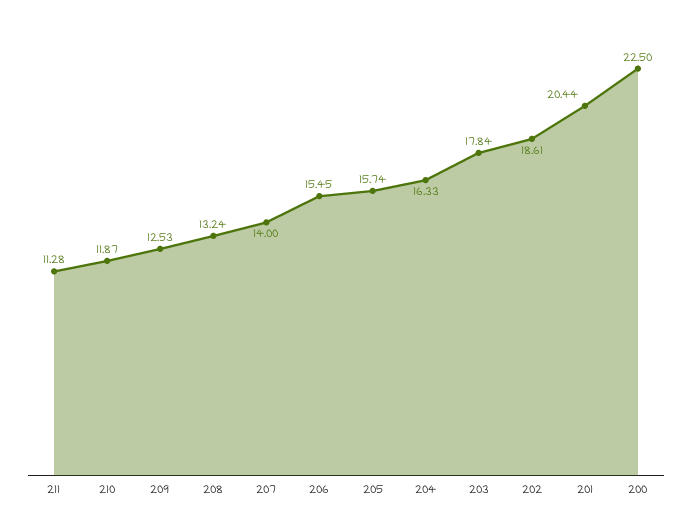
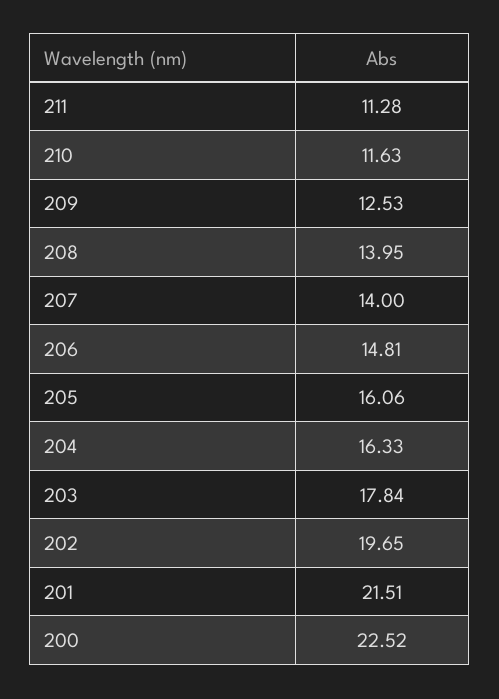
210: 11.87 -> 11.63
208: 13.24 -> 13.95
206: 15.45 -> 14.81
205: 15.74 -> 16.06
202: 18.61 -> 19.65
201: 20.44 -> 21.51
200: 22.5 -> 22.52

